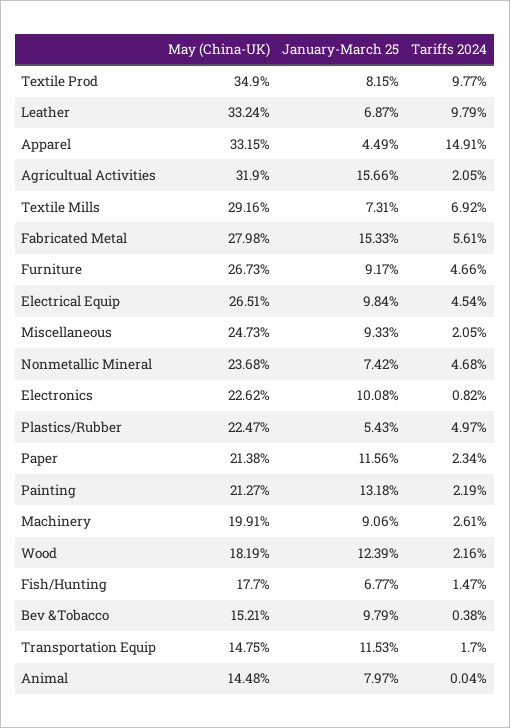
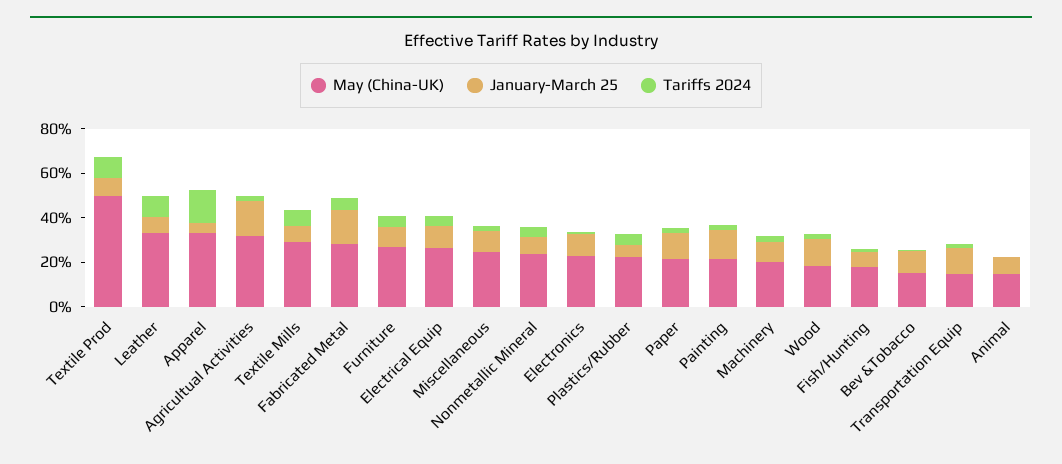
May (China-UK), Textile Prod: 34.9 -> 50

